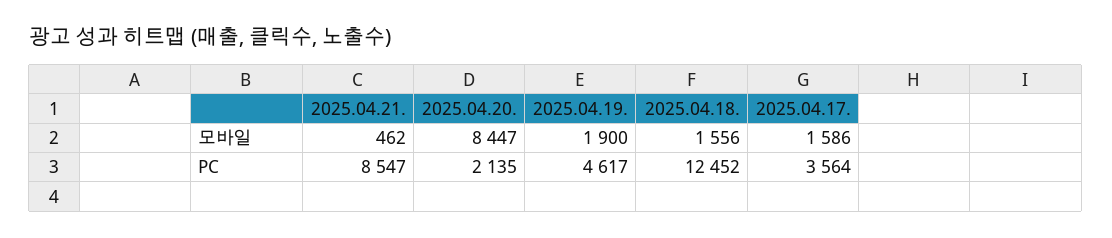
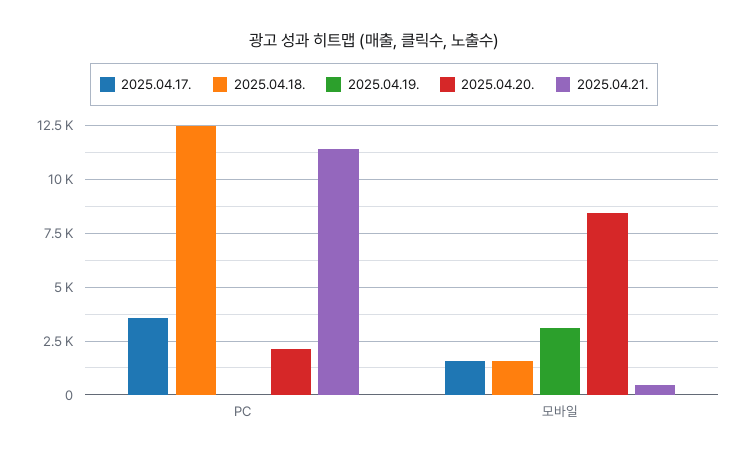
2025.04.19., 모바일: 1900 -> 3000
2025.04.21., PC: 8547 -> 11500
2025.04.19., PC: 4617 -> 0

